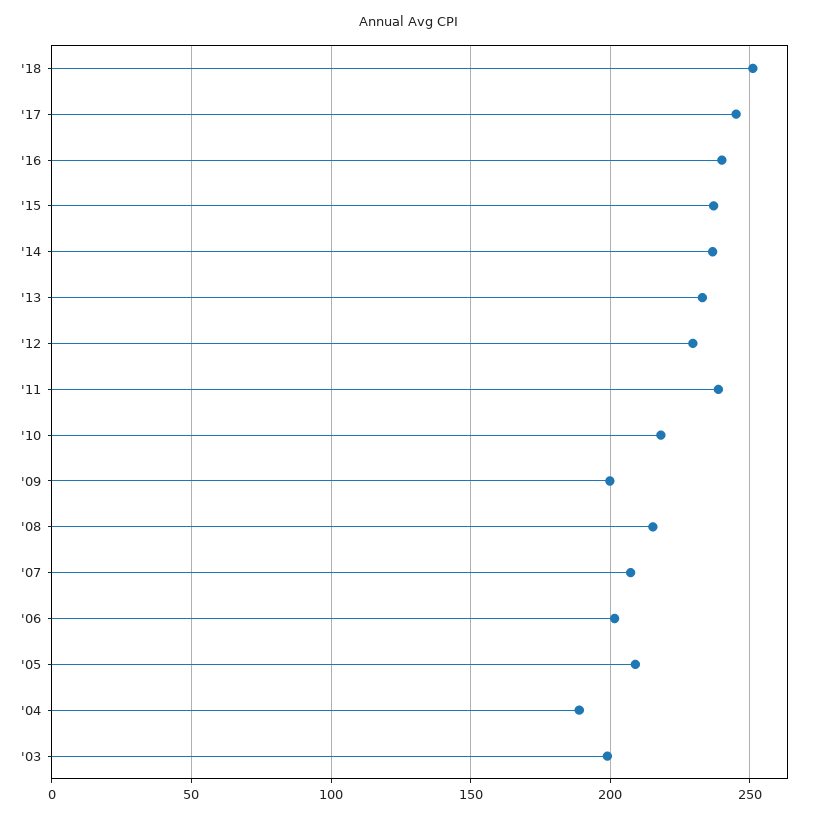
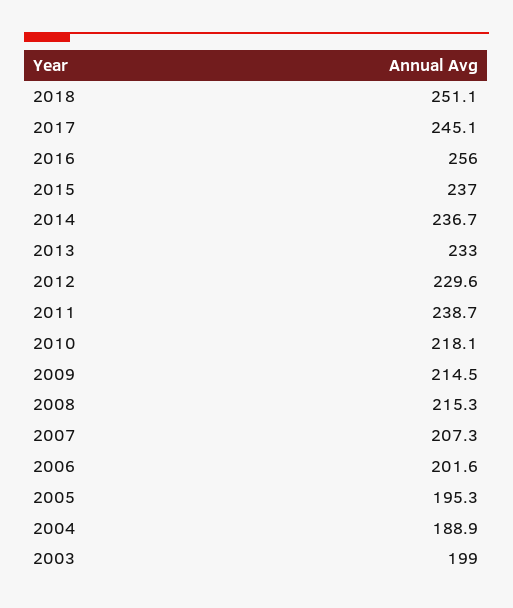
'16: 240 -> 256
'09: 200 -> 214.5
'05: 210 -> 195.3

